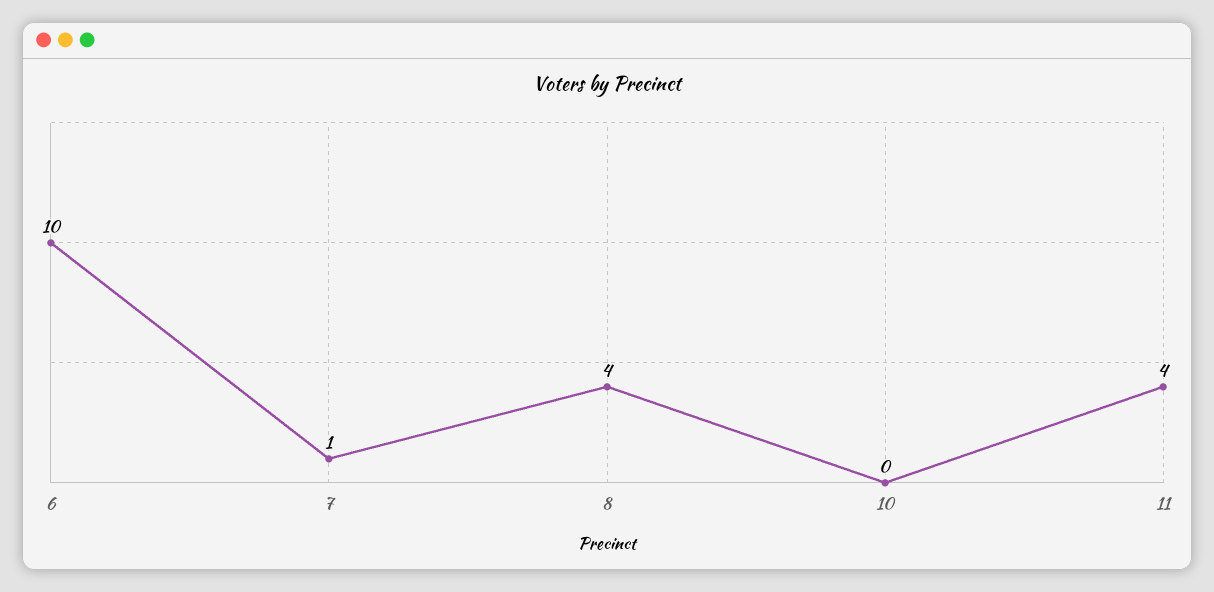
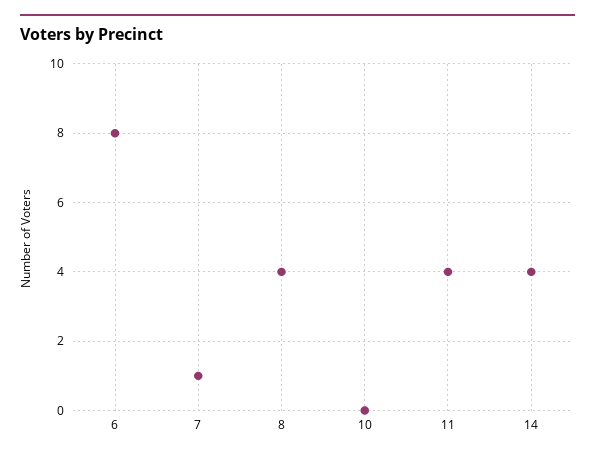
6: 10 -> 8
14: none -> 4

